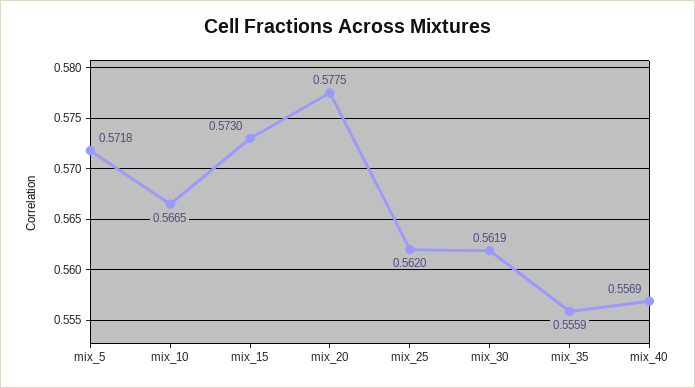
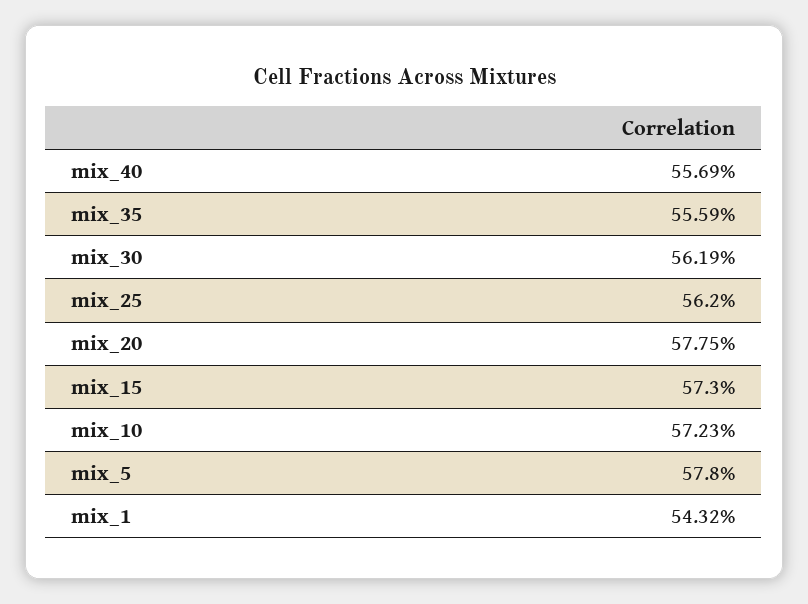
mix_5: 0.5718 -> 0.578
mix_10: 0.5665 -> 0.5723
mix_1: none -> 0.5432

